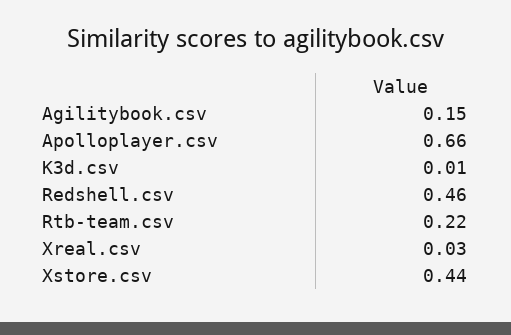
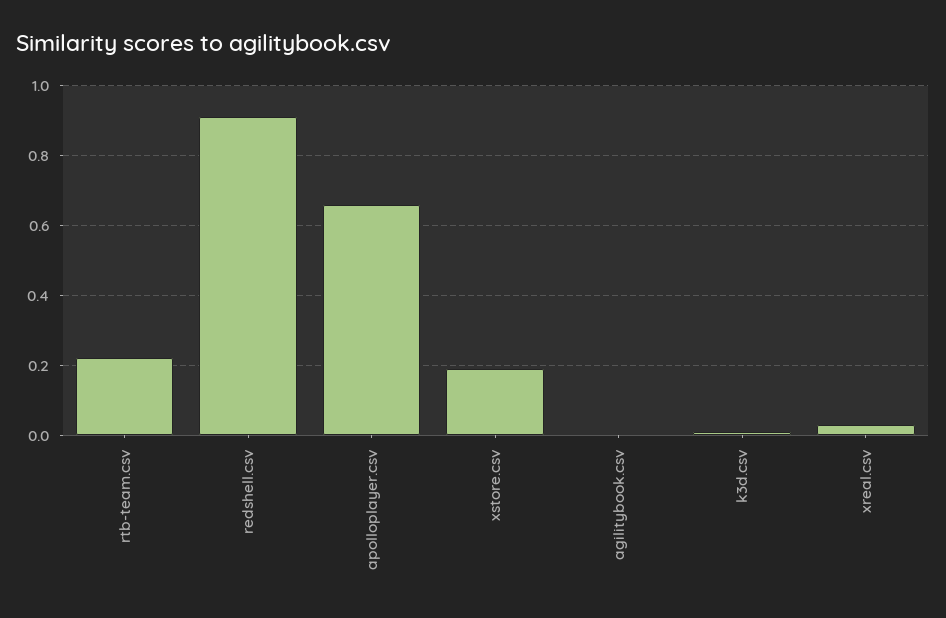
Agilitybook.csv: 0.15 -> 0
Redshell.csv: 0.46 -> 0.9
Xstore.csv: 0.44 -> 0.2

